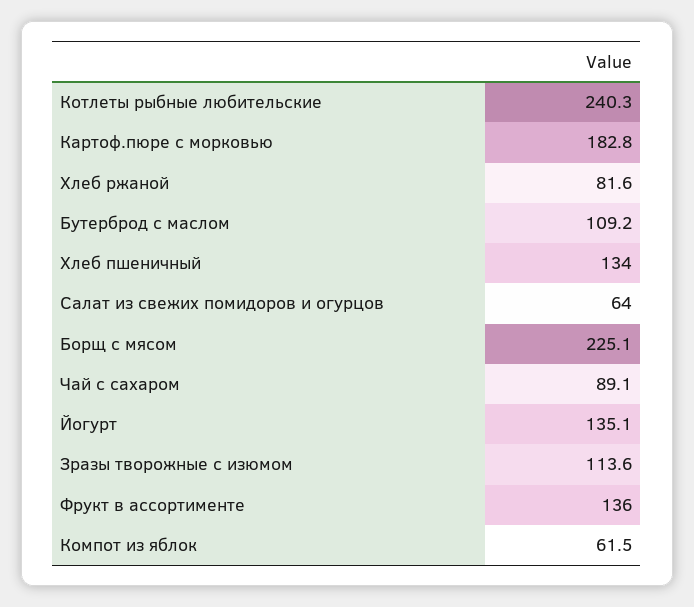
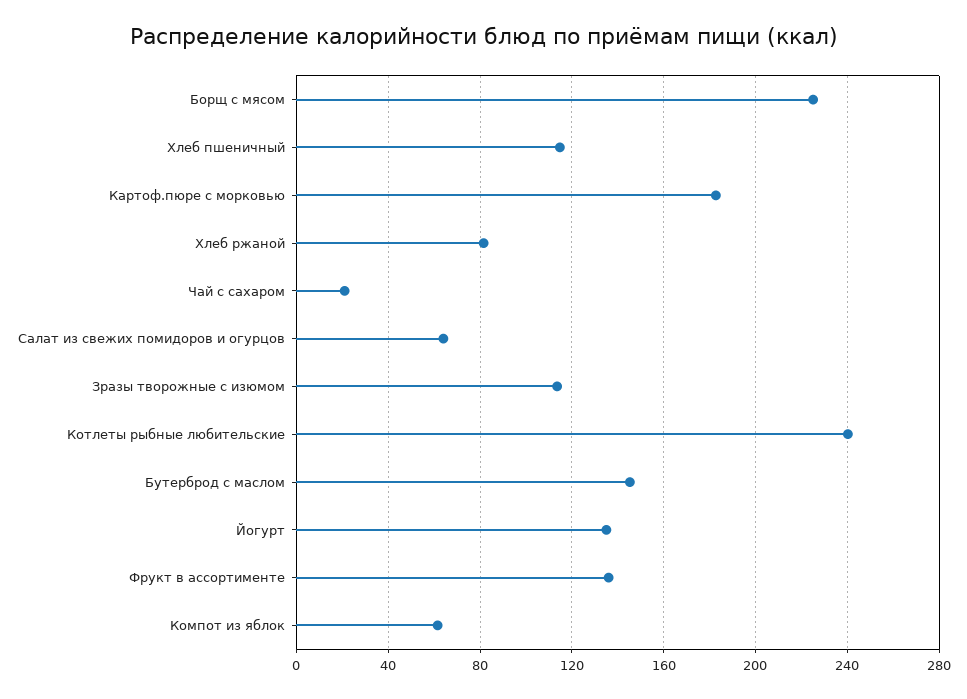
Бутерброд с маслом: 109.2 -> 145
Хлеб пшеничный: 134 -> 115
Чай с сахаром: 89.1 -> 20

